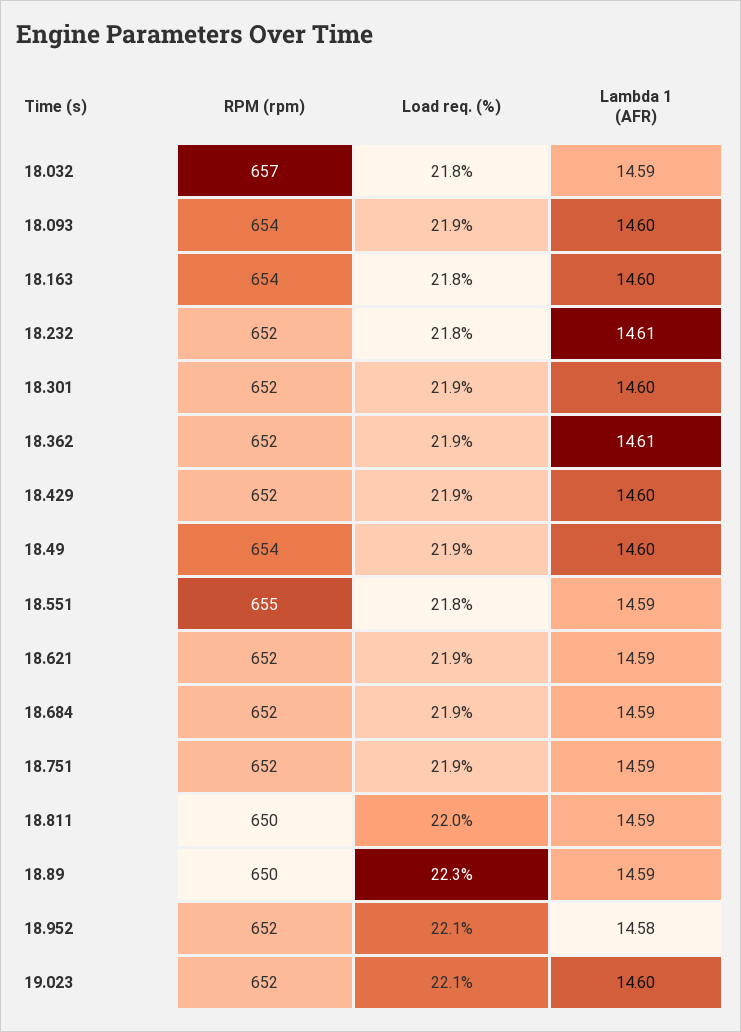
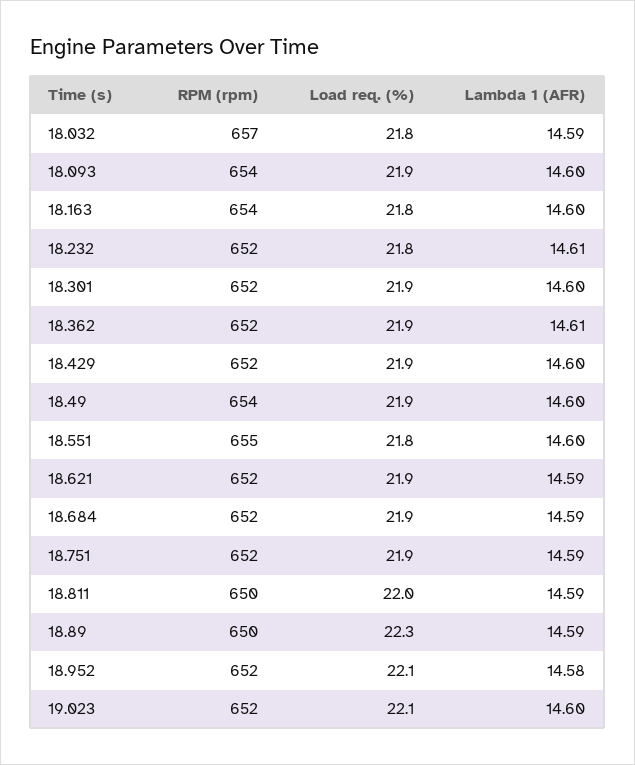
Lambda 1 (AFR), 18.551: 14.59 -> 14.6

